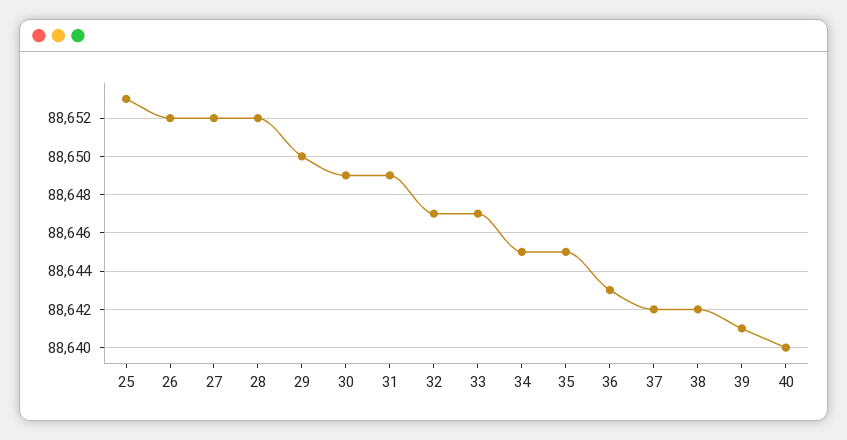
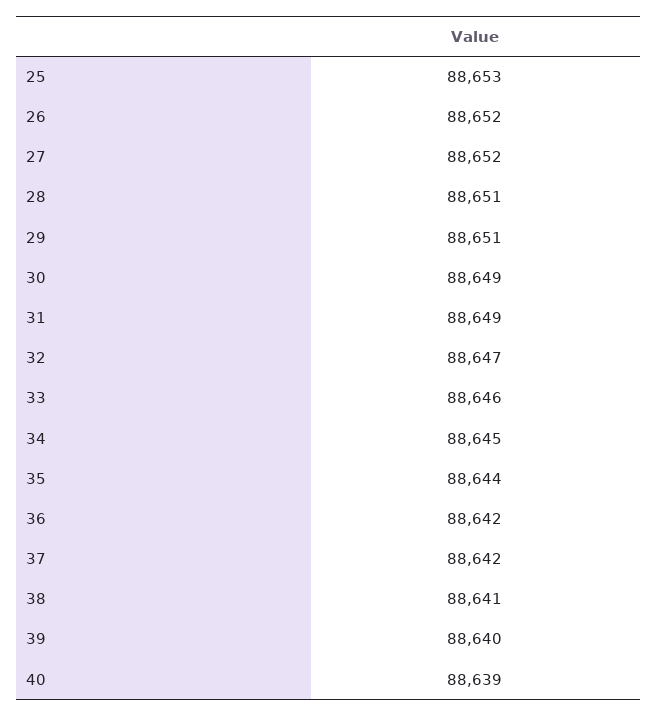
28: 88652 -> 88651
29: 88650 -> 88651
33: 88647 -> 88646
35: 88645 -> 88644
36: 88643 -> 88642
38: 88642 -> 88641
39: 88641 -> 88640
40: 88640 -> 88639

